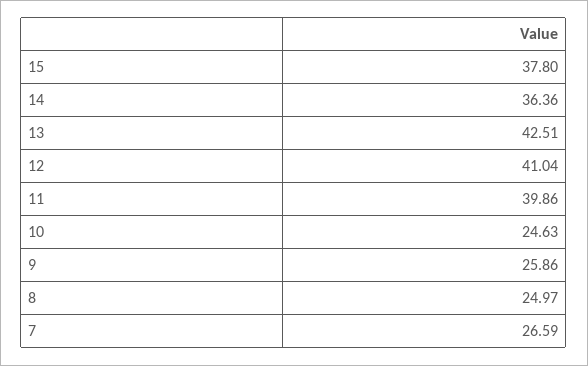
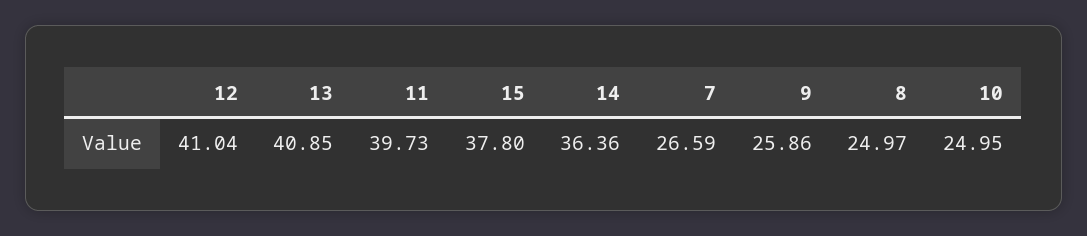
13: 42.51 -> 40.85
11: 39.86 -> 39.73
10: 24.63 -> 24.95

